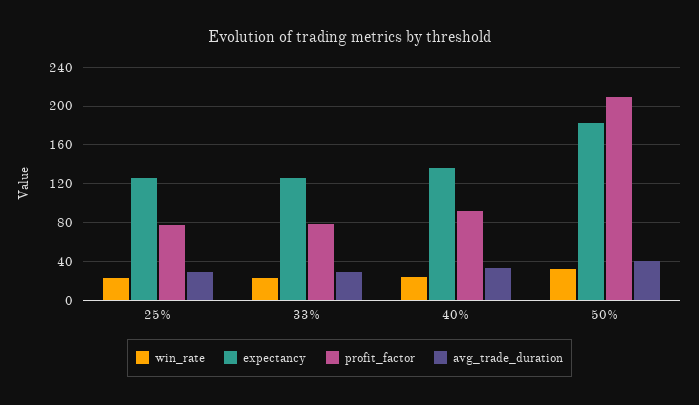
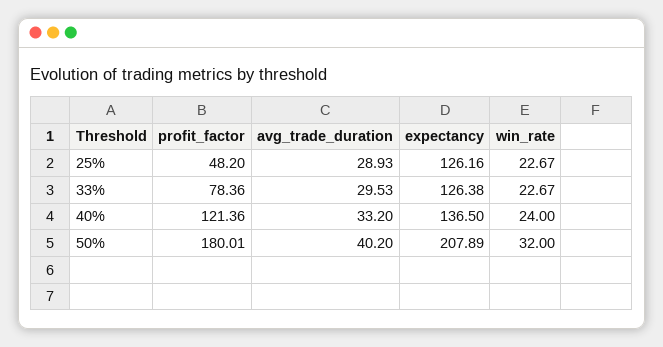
profit_factor, 25%: 80 -> 48.2
profit_factor, 40%: 90 -> 121.36
expectancy, 50%: 180 -> 207.89
profit_factor, 50%: 210 -> 180.01

